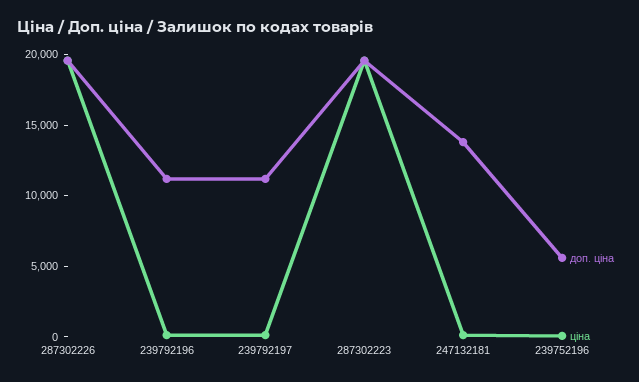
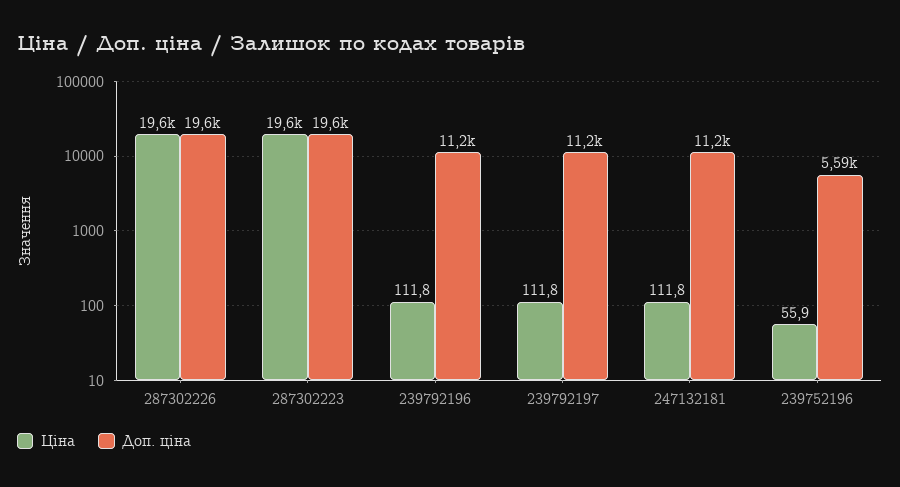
доп. ціна, 247132181: 14000 -> 11200

